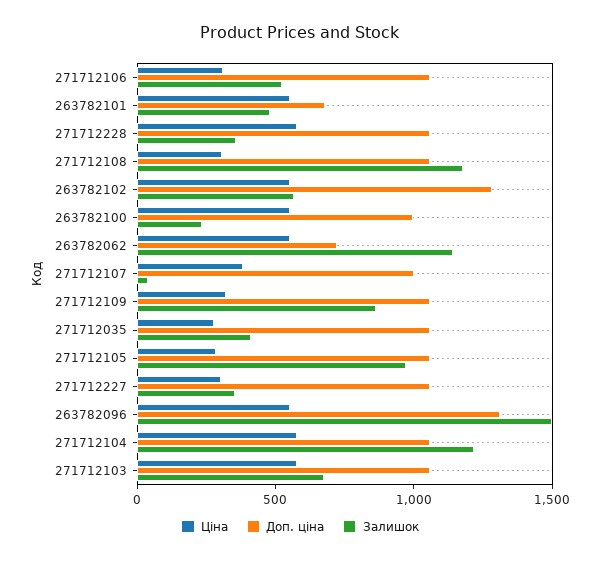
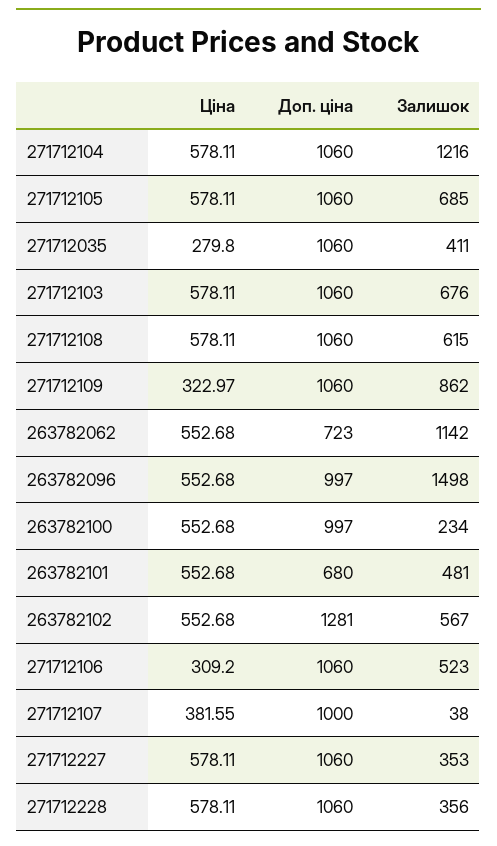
Ціна, 271712108: 300 -> 578.11
Залишок, 271712108: 1200 -> 615
Ціна, 271712105: 300 -> 578.11
Залишок, 271712105: 1000 -> 685
Ціна, 271712227: 300 -> 578.11
Доп. ціна, 263782096: 1300 -> 997

